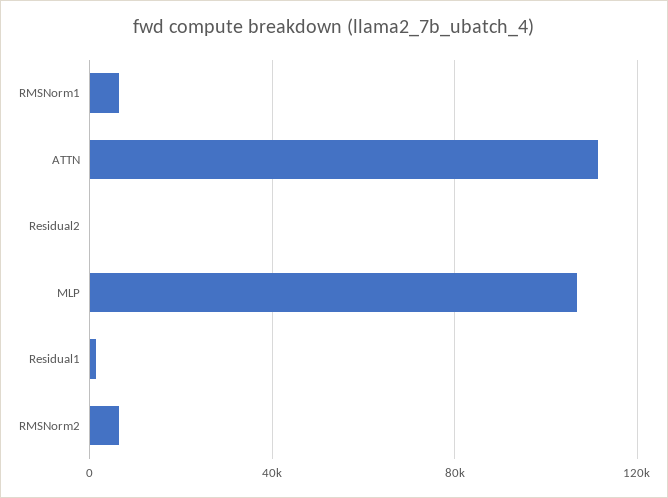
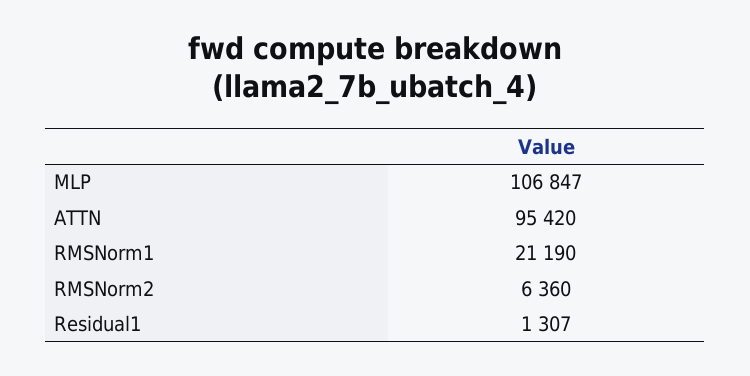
RMSNorm1: 5000 -> 21190
ATTN: 110000 -> 95420
Residual2: 0 -> none

